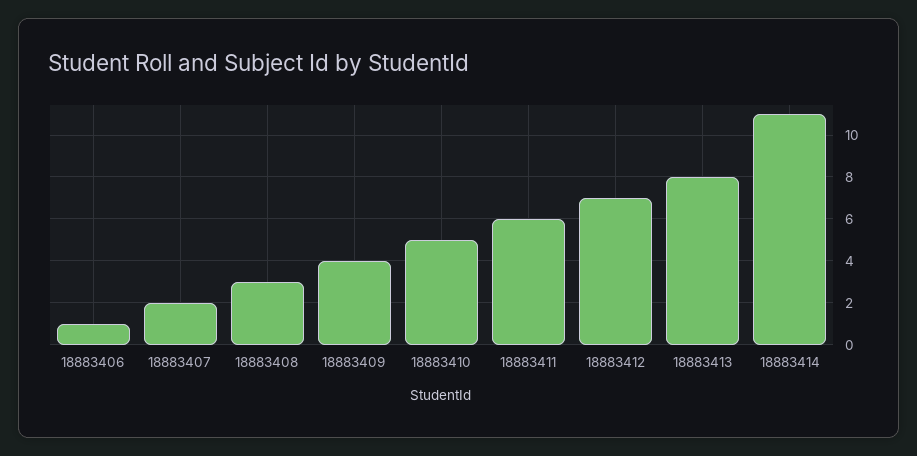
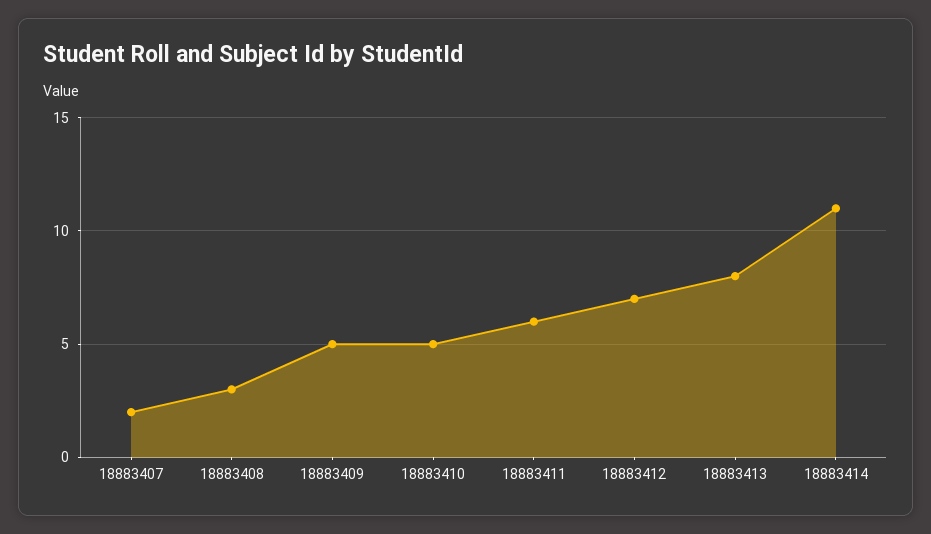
18883406: 1 -> none
18883409: 4 -> 5

